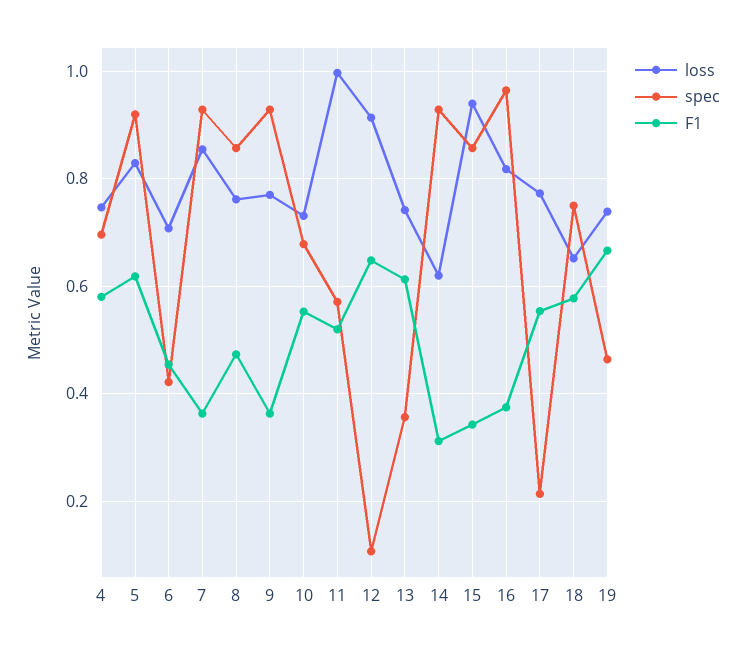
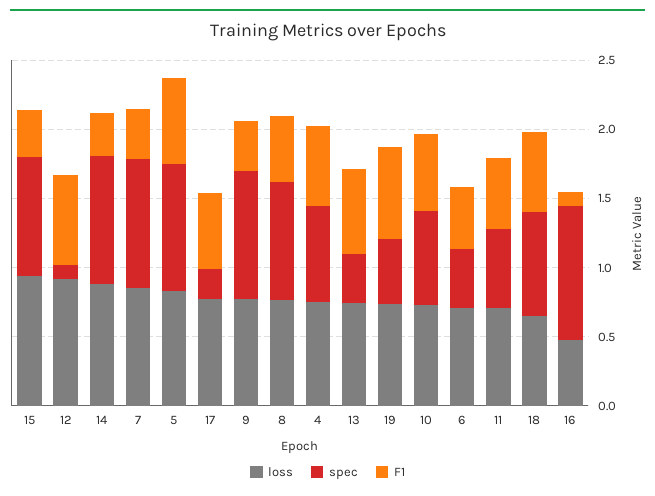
loss, 11: 1 -> 0.7
loss, 14: 0.62 -> 0.9
loss, 16: 0.82 -> 0.5
F1, 16: 0.38 -> 0.1

